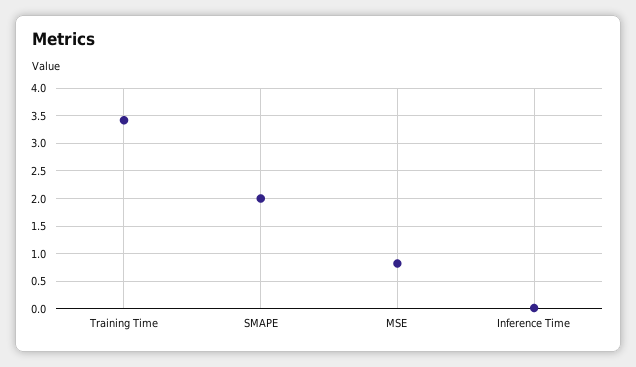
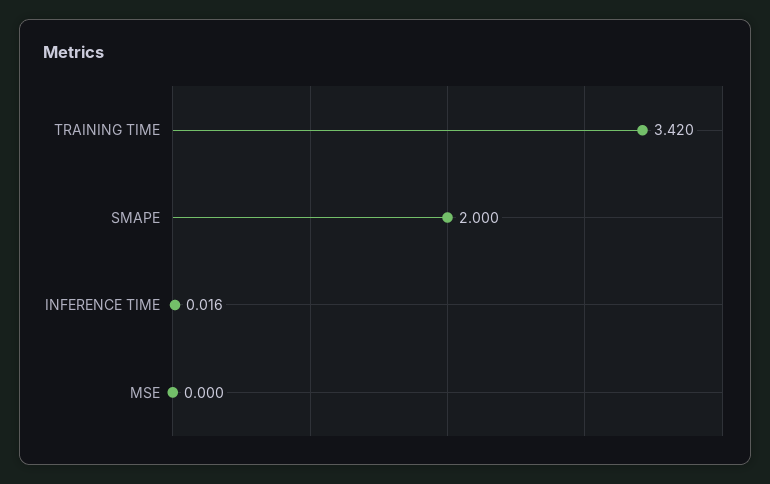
MSE: 0.75 -> 0

